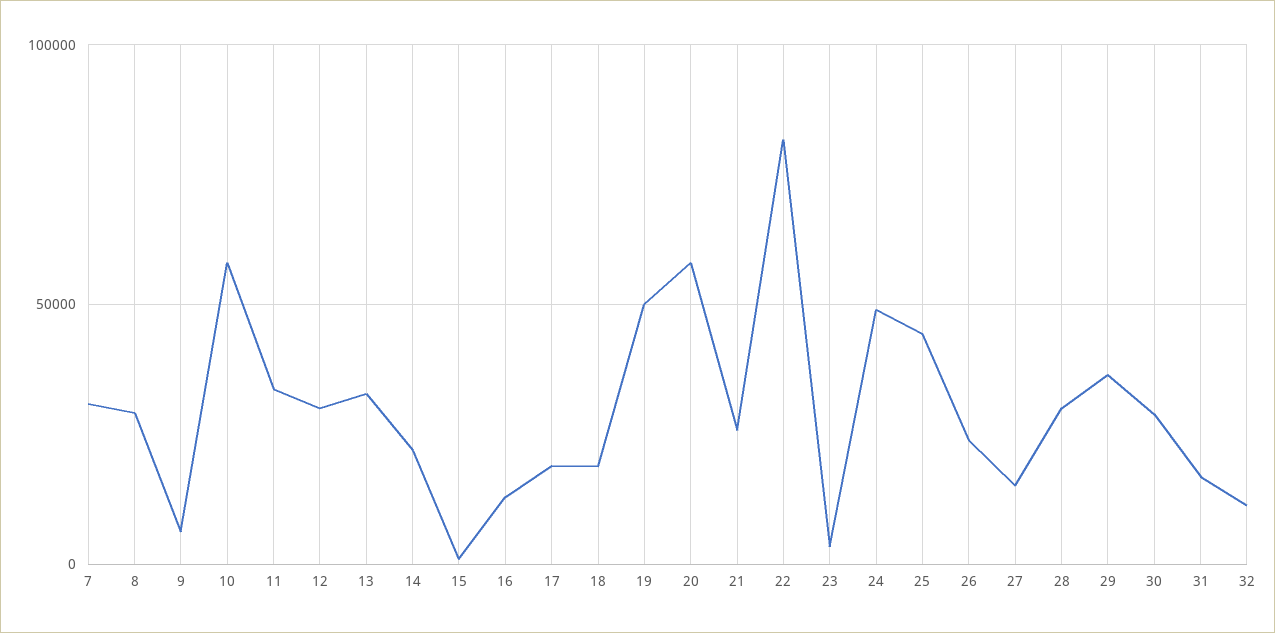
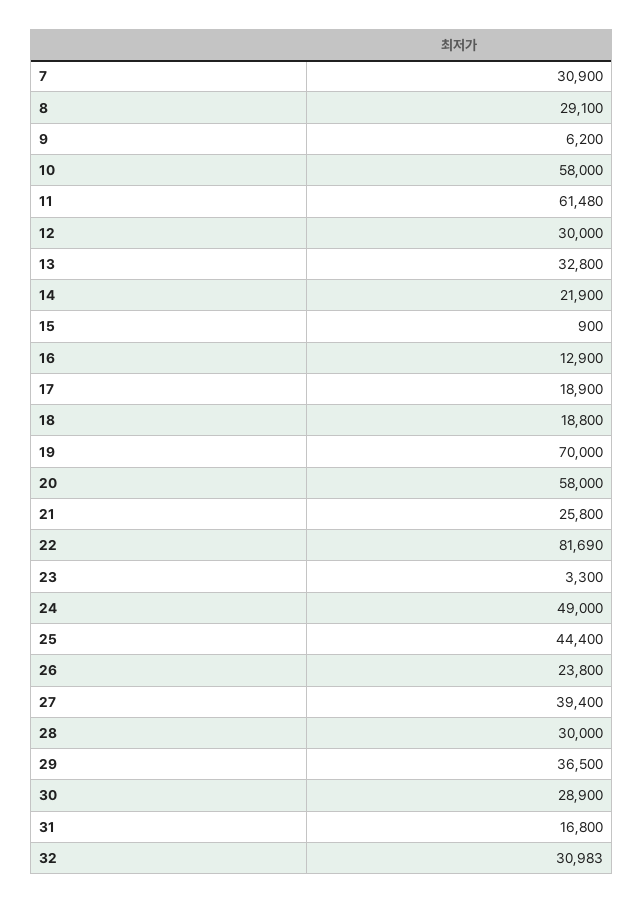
11: 35000 -> 61480
19: 50000 -> 70000
27: 15000 -> 39400
32: 10000 -> 30983

